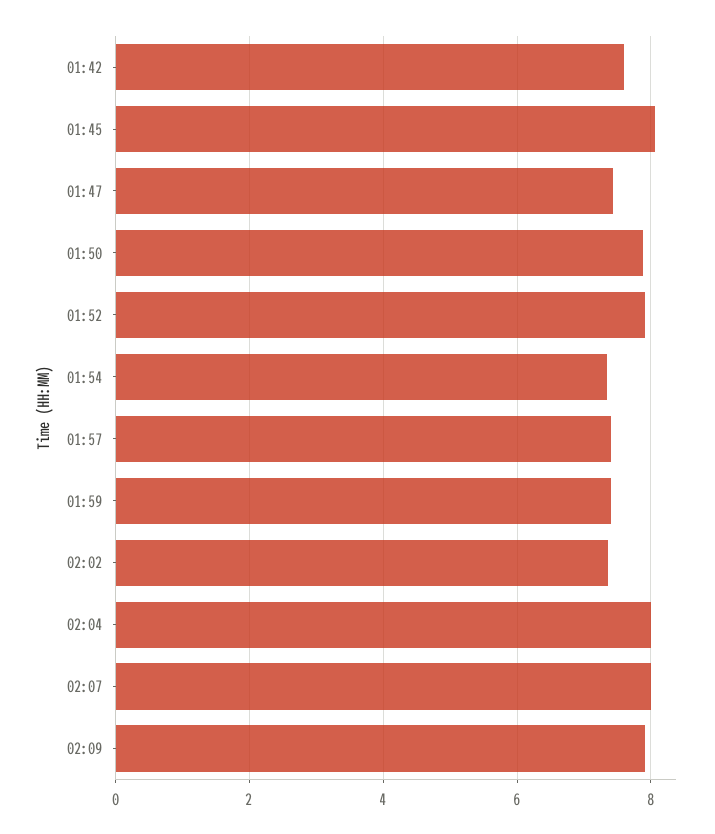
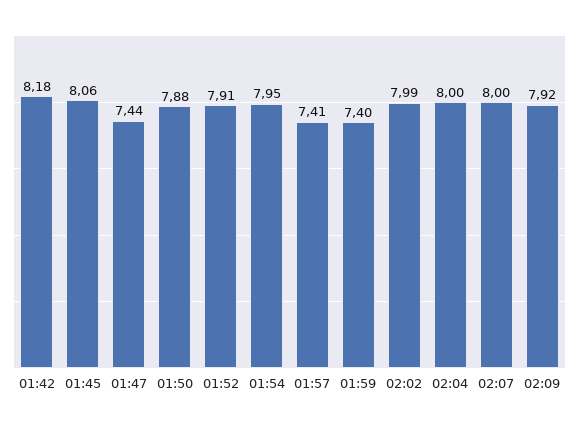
01:42: 7.6 -> 8.18
01:54: 7.4 -> 7.95
02:02: 7.4 -> 7.99

